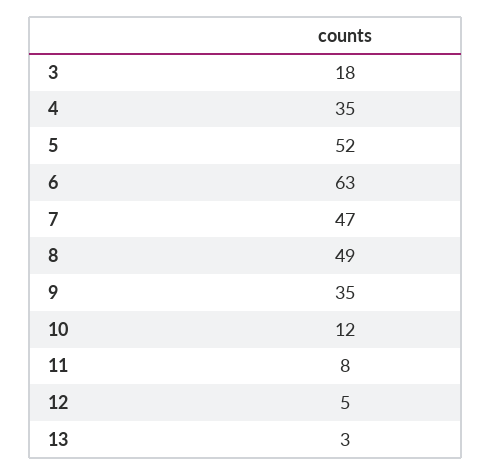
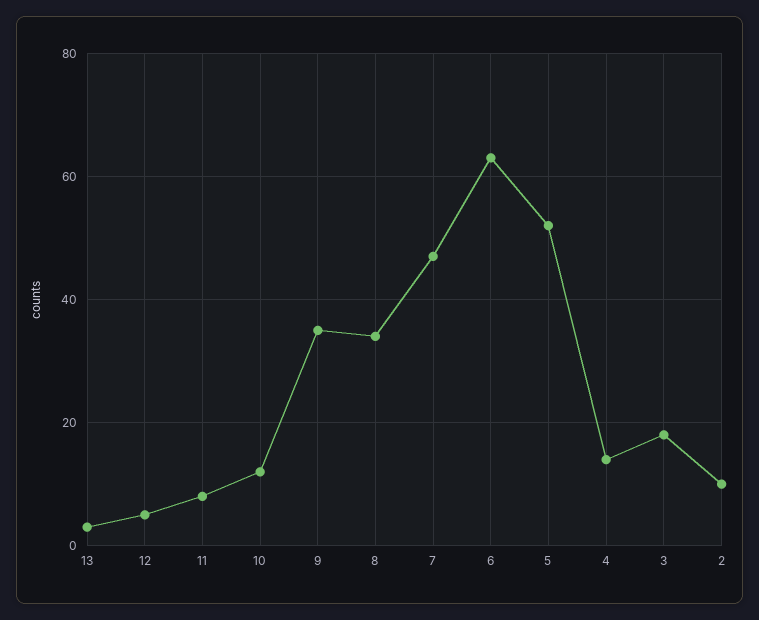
4: 35 -> 15
8: 49 -> 35
2: none -> 10

